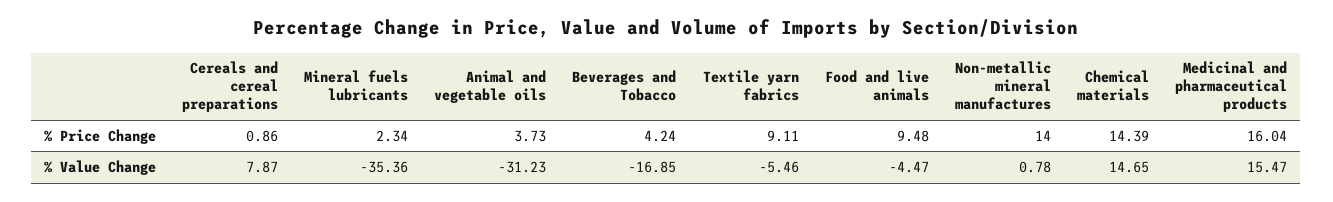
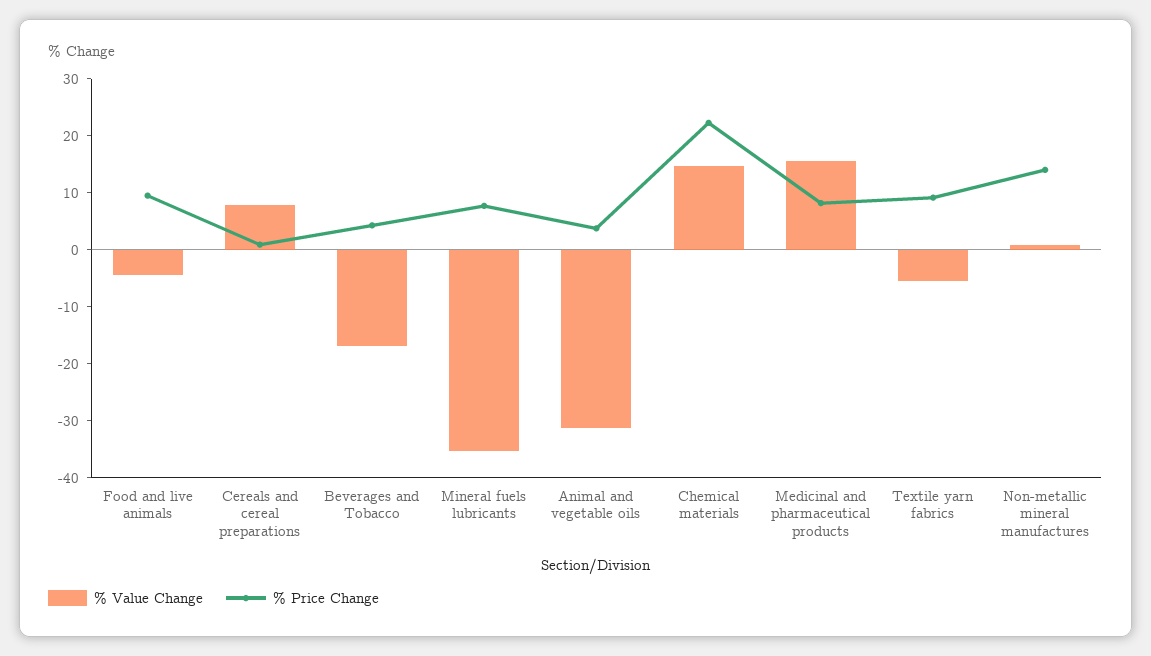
% Price Change, Mineral fuels lubricants: 2.34 -> 8
% Price Change, Chemical materials: 14.39 -> 22
% Price Change, Medicinal and pharmaceutical products: 16.04 -> 8

